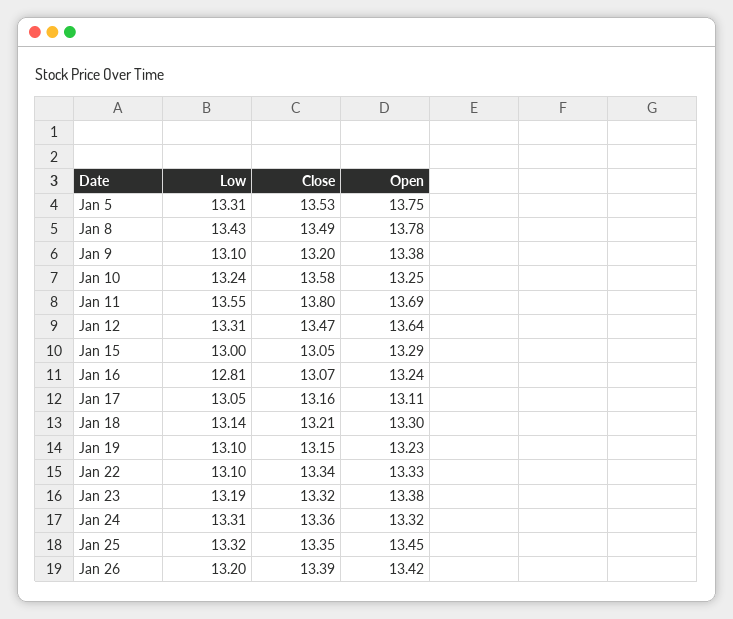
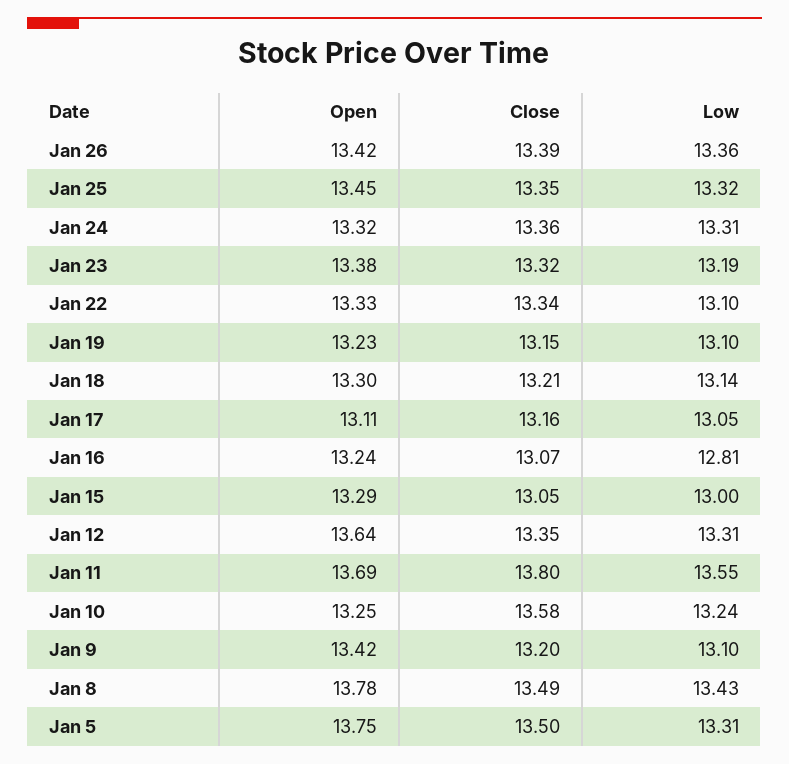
Close, Jan 5: 13.53 -> 13.5
Open, Jan 9: 13.38 -> 13.42
Close, Jan 12: 13.47 -> 13.35
Low, Jan 26: 13.2 -> 13.36

